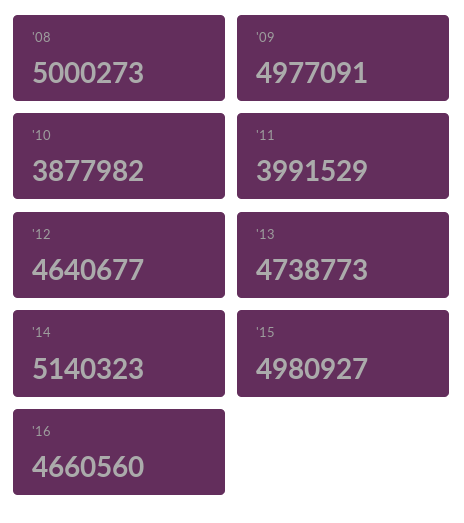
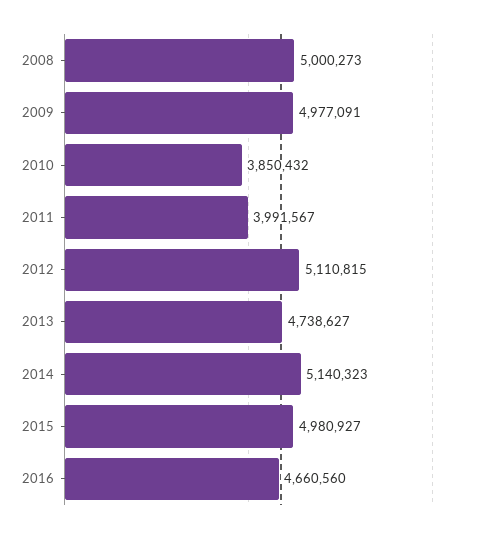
'10: 3877982 -> 3850432
'11: 3991529 -> 3991567
'12: 4640677 -> 5110815
'13: 4738773 -> 4738627

